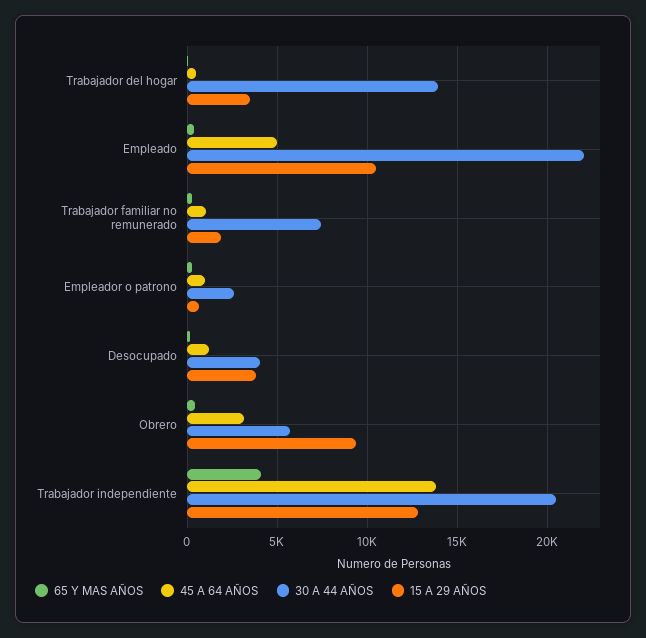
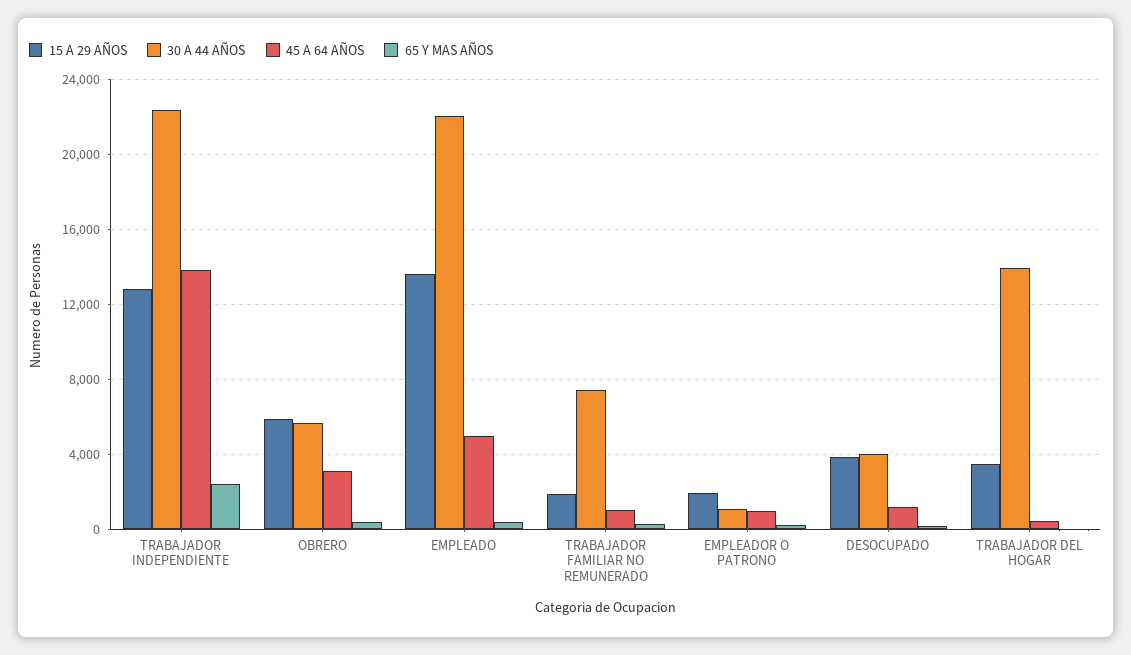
15 A 29 AÑOS, Empleado: 10500 -> 13500
30 A 44 AÑOS, Empleador o patrono: 2500 -> 1000
15 A 29 AÑOS, Empleador o patrono: 500 -> 2000
15 A 29 AÑOS, Obrero: 9500 -> 6000
65 Y MAS AÑOS, Trabajador independiente: 4000 -> 2500
30 A 44 AÑOS, Trabajador independiente: 20500 -> 22500

